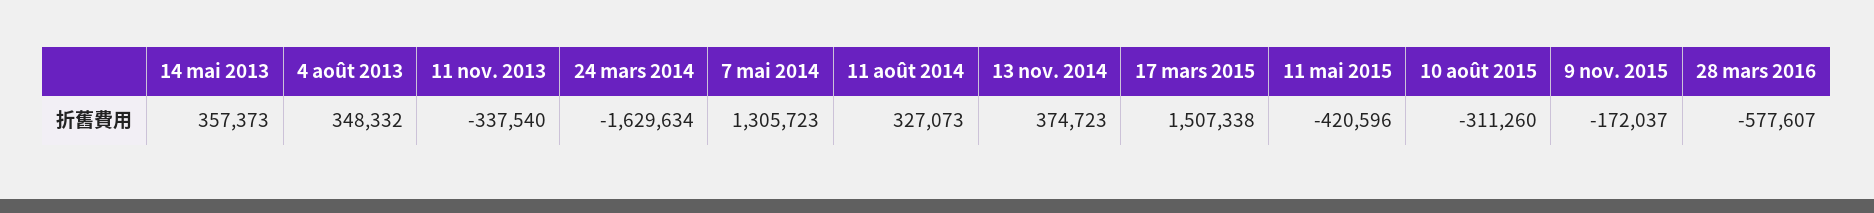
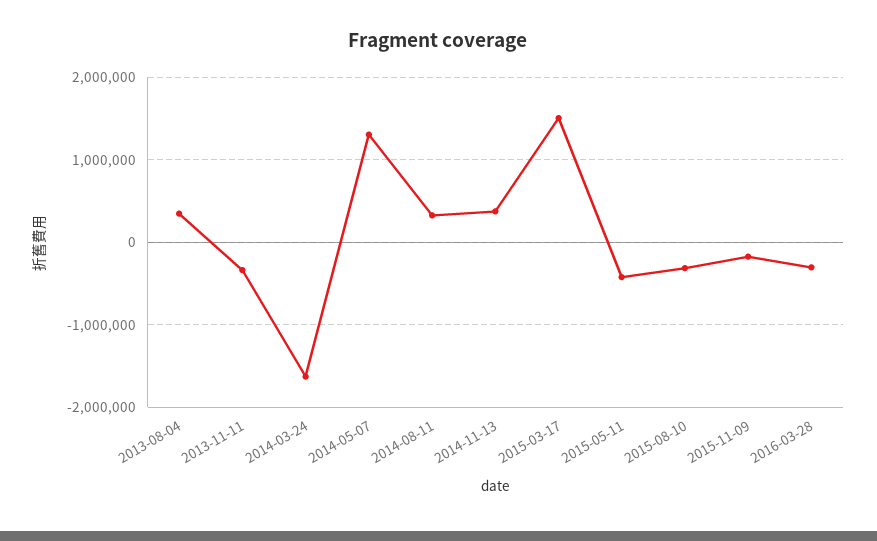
14 mai 2013: 357373 -> none
28 mars 2016: -577607 -> -300000

